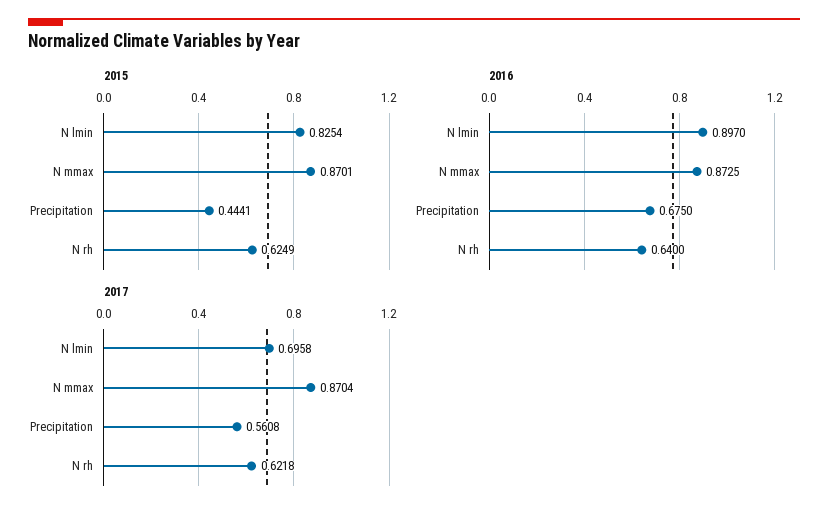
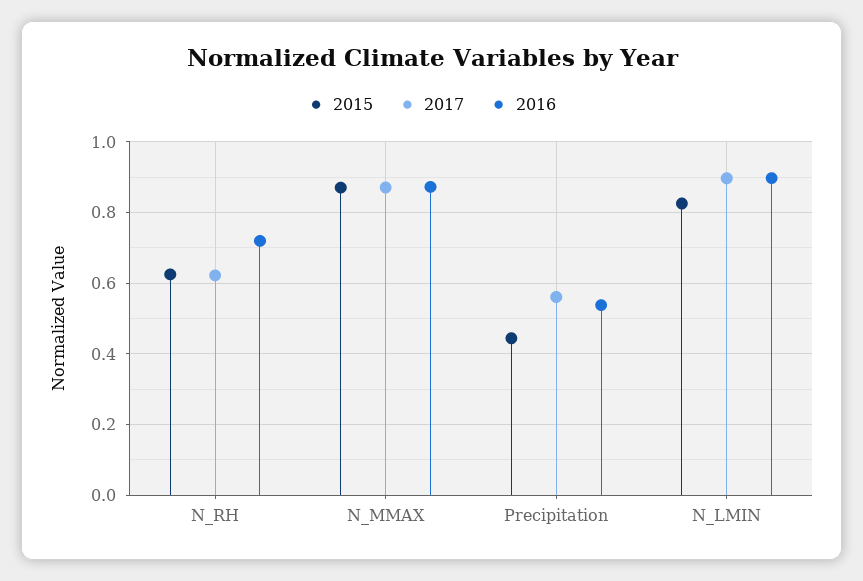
2016, Precipitation: 0.675 -> 0.54
2016, N rh: 0.64 -> 0.72
2017, N lmin: 0.6958 -> 0.9

